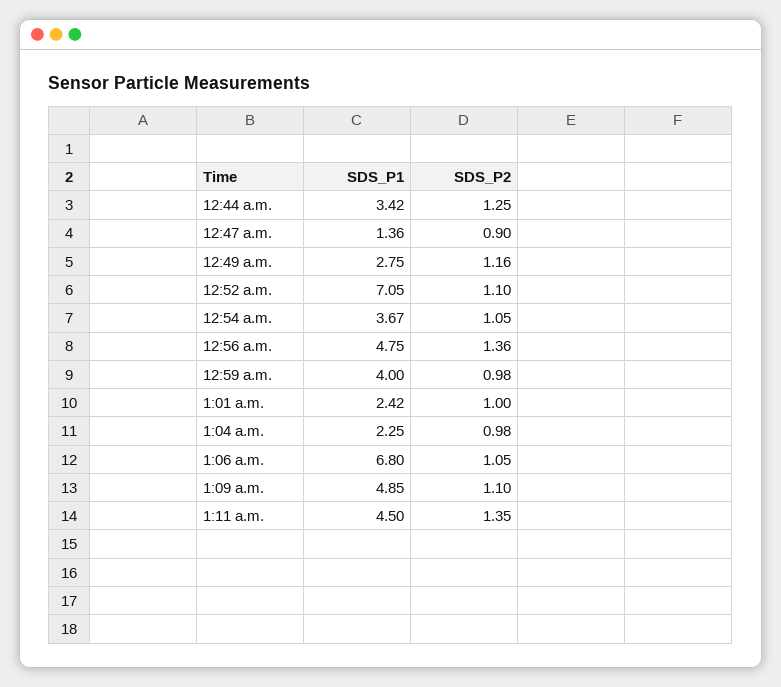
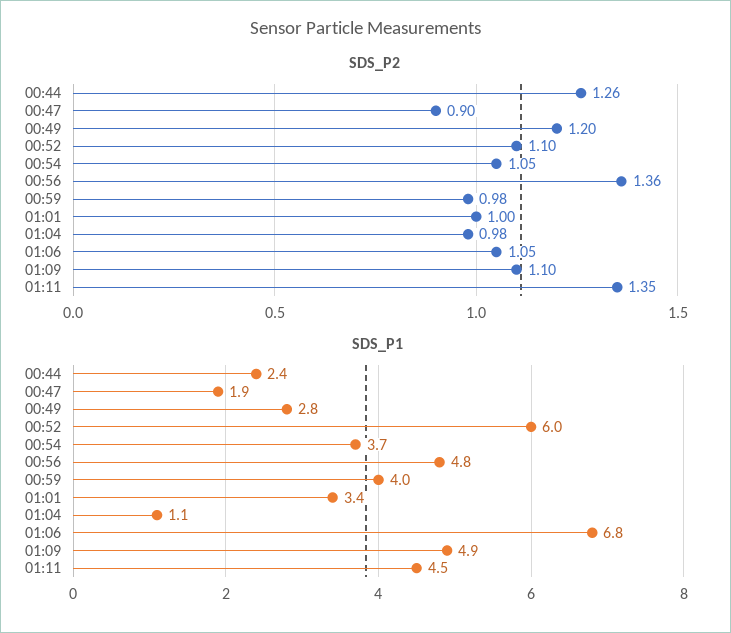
SDS_P1, 12:44 a.m.: 3.42 -> 2.4
SDS_P2, 12:44 a.m.: 1.25 -> 1.26
SDS_P1, 12:47 a.m.: 1.36 -> 1.9
SDS_P2, 12:49 a.m.: 1.16 -> 1.2
SDS_P1, 12:52 a.m.: 7.05 -> 6
SDS_P1, 1:01 a.m.: 2.42 -> 3.4
SDS_P1, 1:04 a.m.: 2.25 -> 1.1

